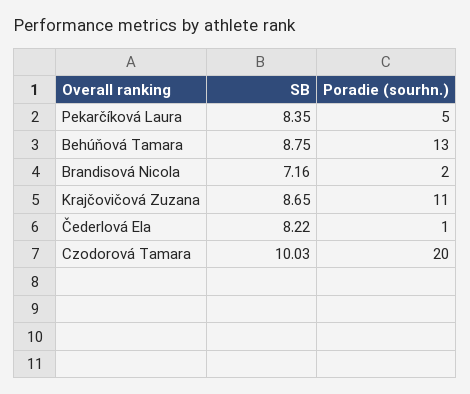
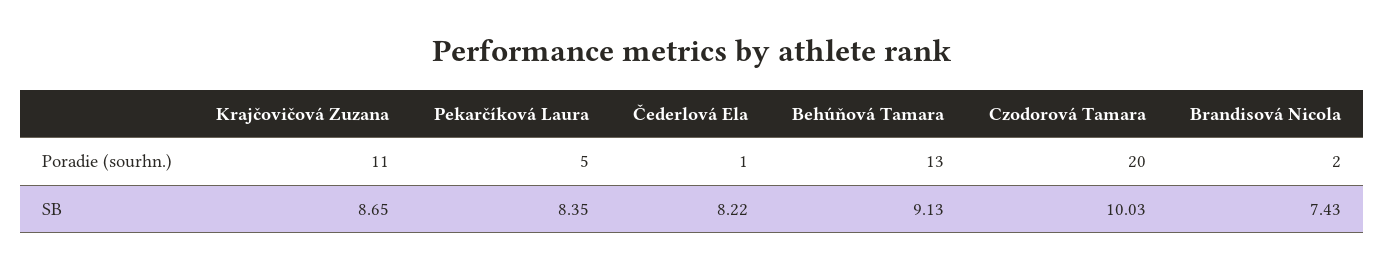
SB, Behúňová Tamara: 8.75 -> 9.13
SB, Brandisová Nicola: 7.16 -> 7.43

